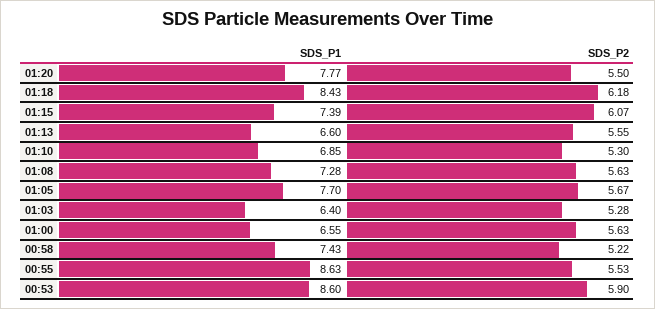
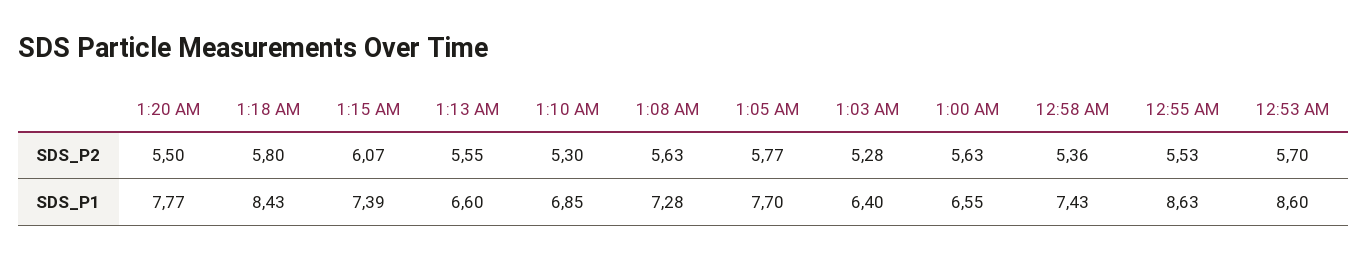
SDS_P2, 01:18: 6.18 -> 5.8
SDS_P2, 01:05: 5.67 -> 5.77
SDS_P2, 00:58: 5.22 -> 5.36
SDS_P2, 00:53: 5.9 -> 5.7

